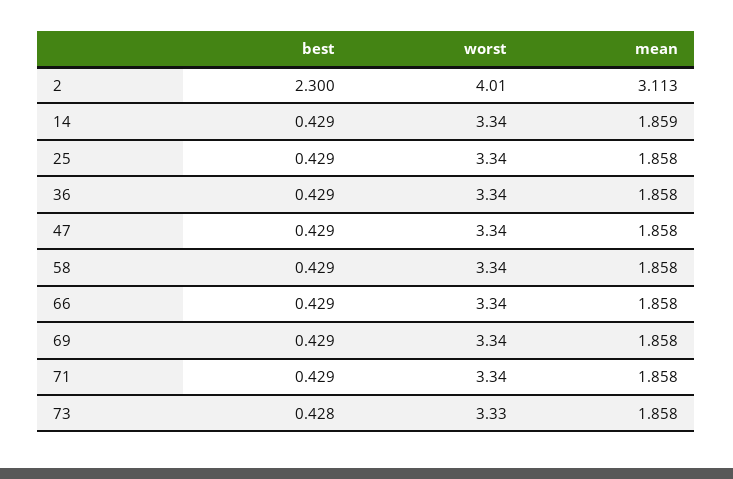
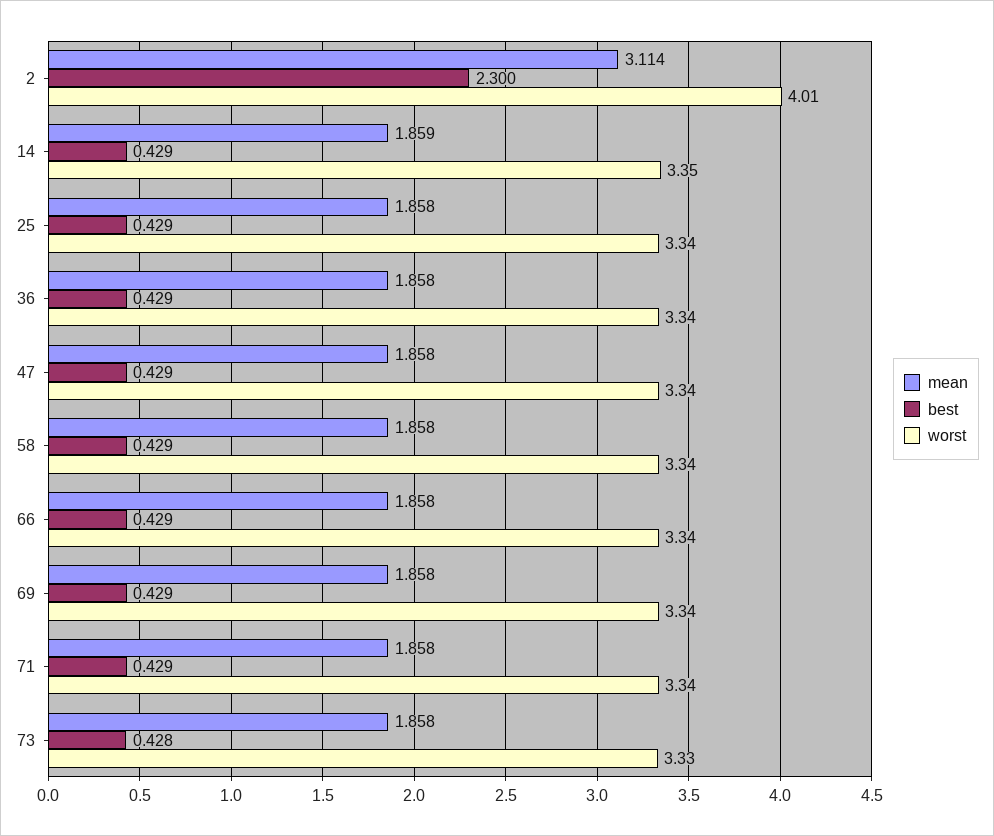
mean, 2: 3.113 -> 3.114
worst, 14: 3.34 -> 3.35

